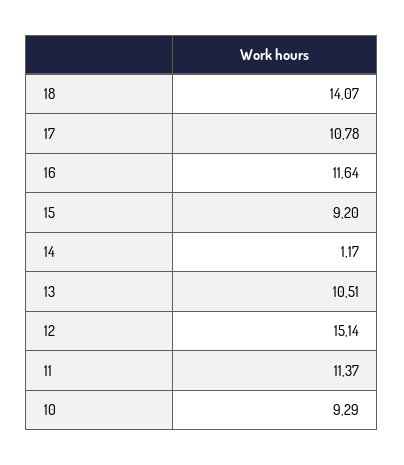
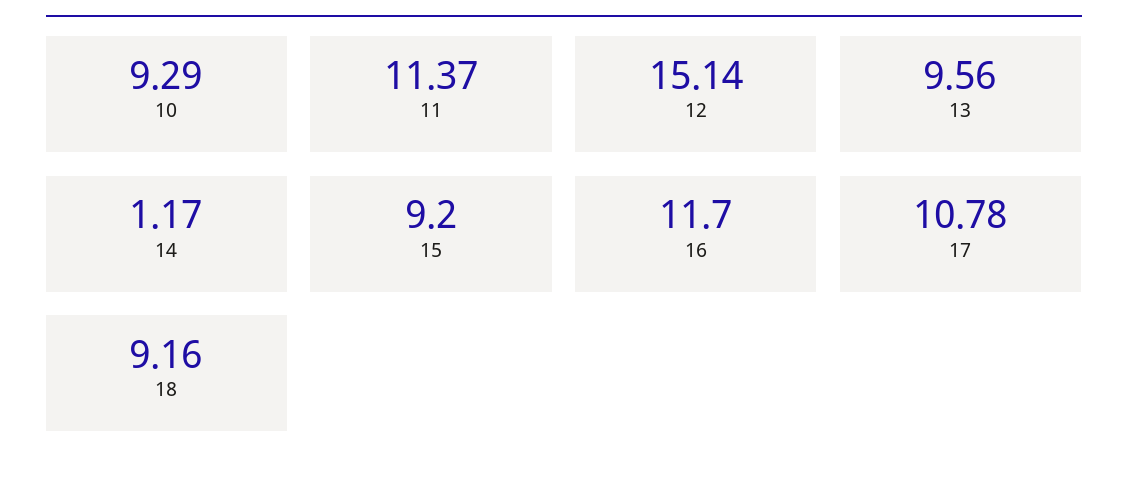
18: 14.07 -> 9.16
16: 11.64 -> 11.7
13: 10.51 -> 9.56

